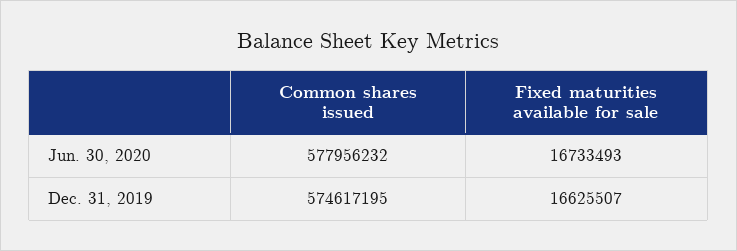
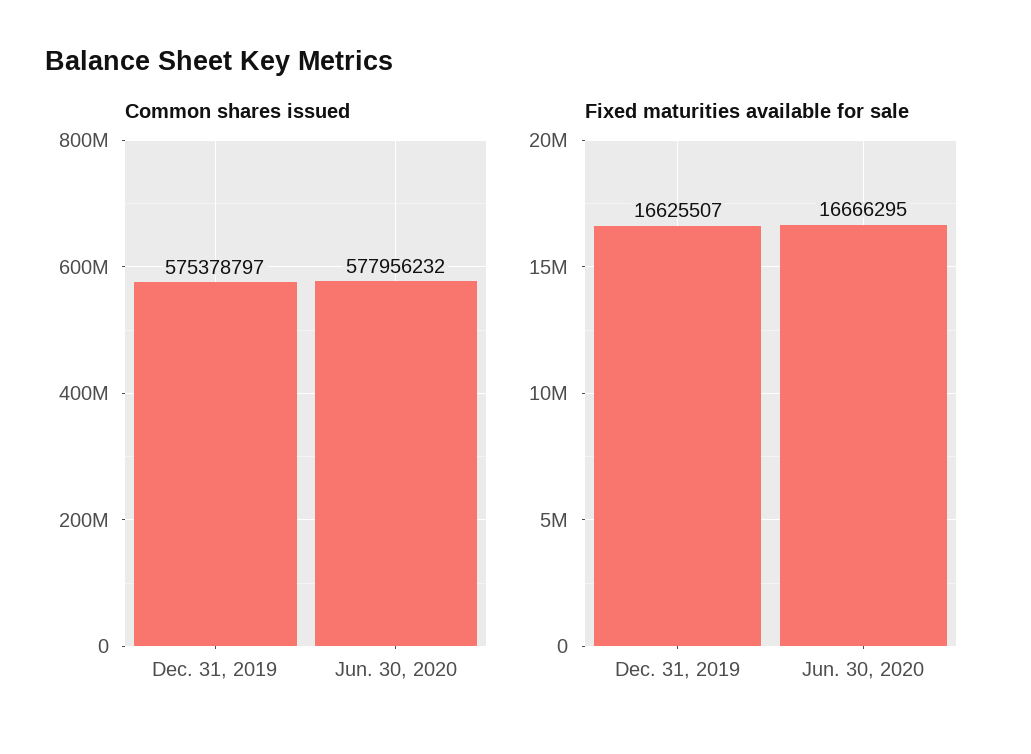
Fixed maturities available for sale, Jun. 30, 2020: 16733493 -> 16666295
Common shares issued, Dec. 31, 2019: 574617195 -> 575378797

